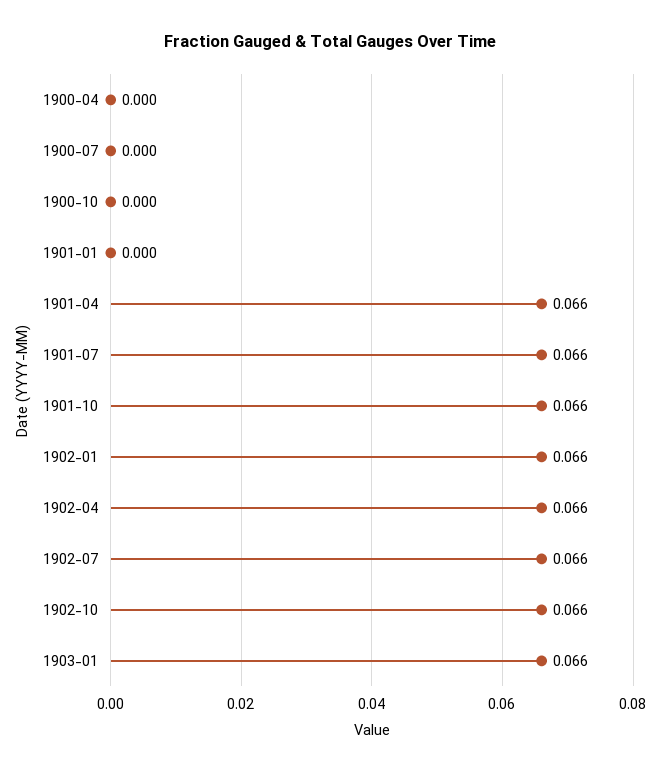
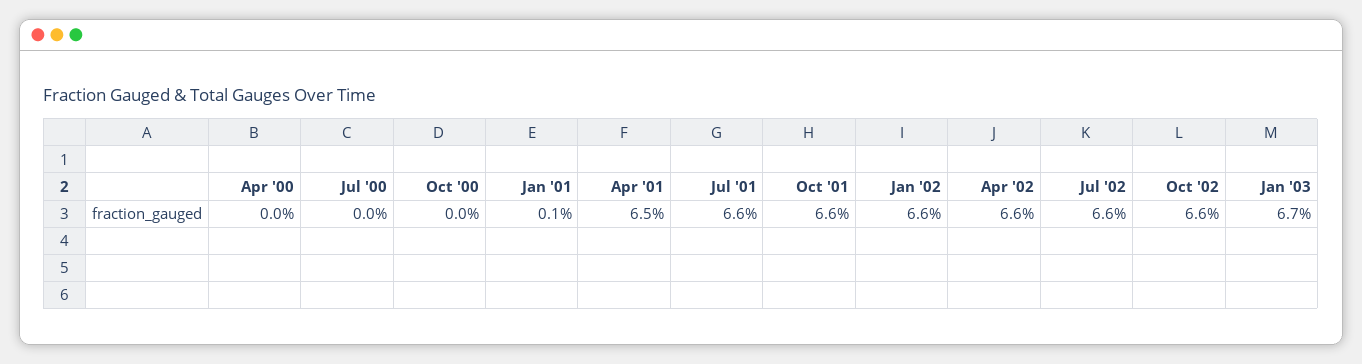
1901-01: 0 -> 0.001
1901-04: 0.066 -> 0.065
1903-01: 0.066 -> 0.067

